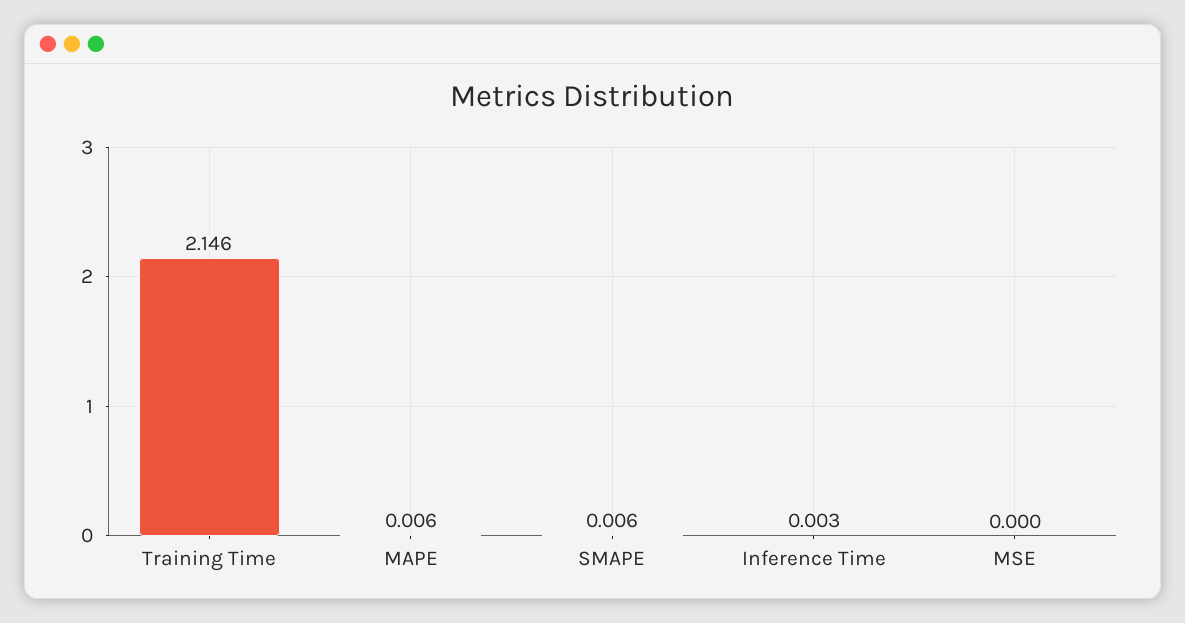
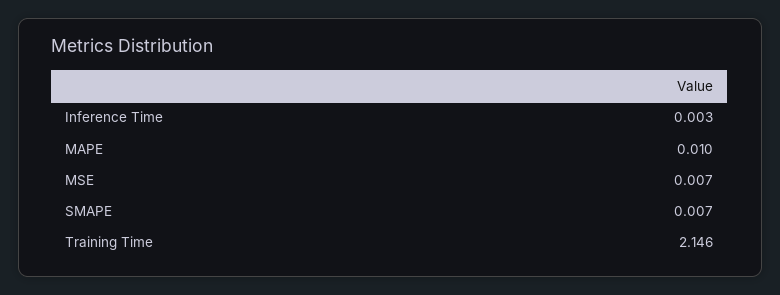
MAPE: 0.006 -> 0.01
SMAPE: 0.006 -> 0.007
MSE: 0 -> 0.007

